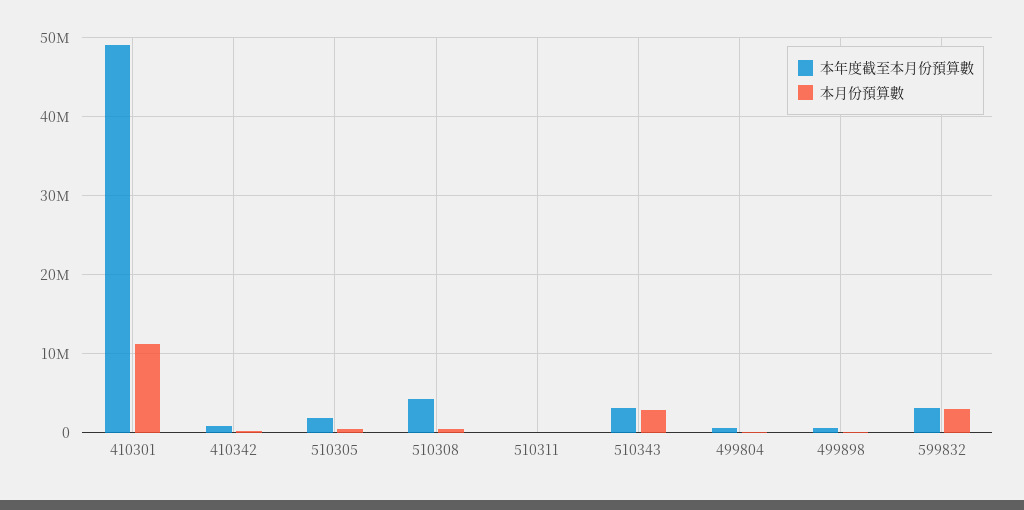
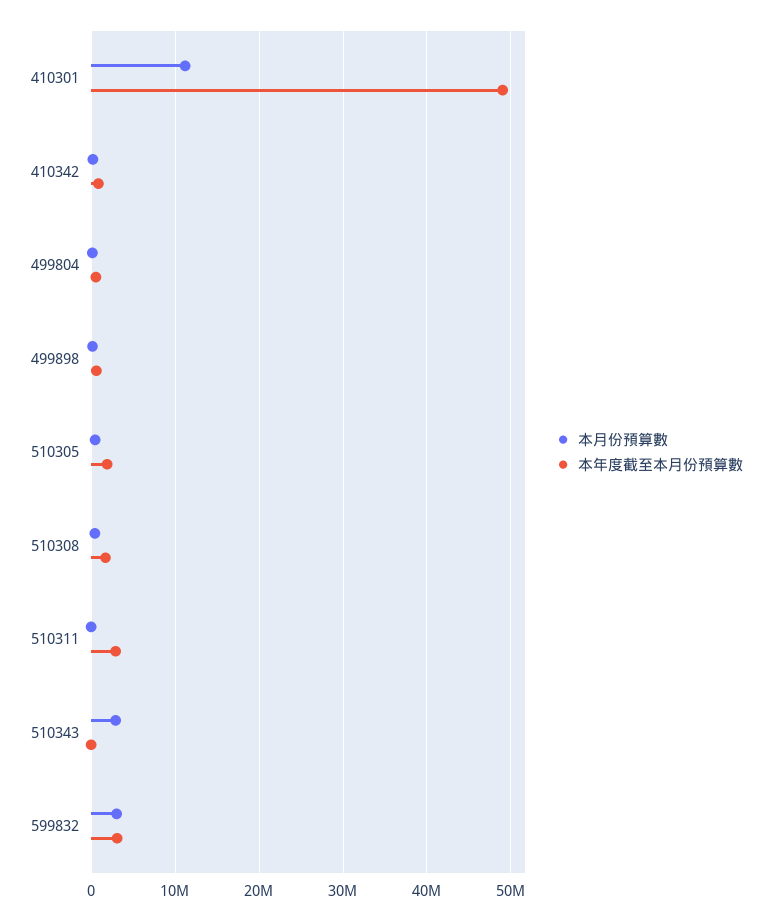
本年度截至本月份預算數, 510308: 4000000 -> 2000000
本年度截至本月份預算數, 510311: 0 -> 3000000
本年度截至本月份預算數, 510343: 3000000 -> 0

